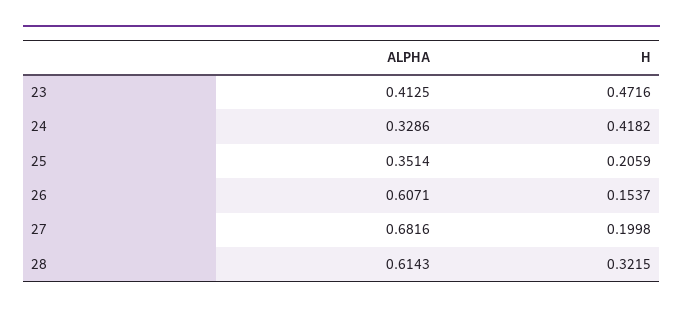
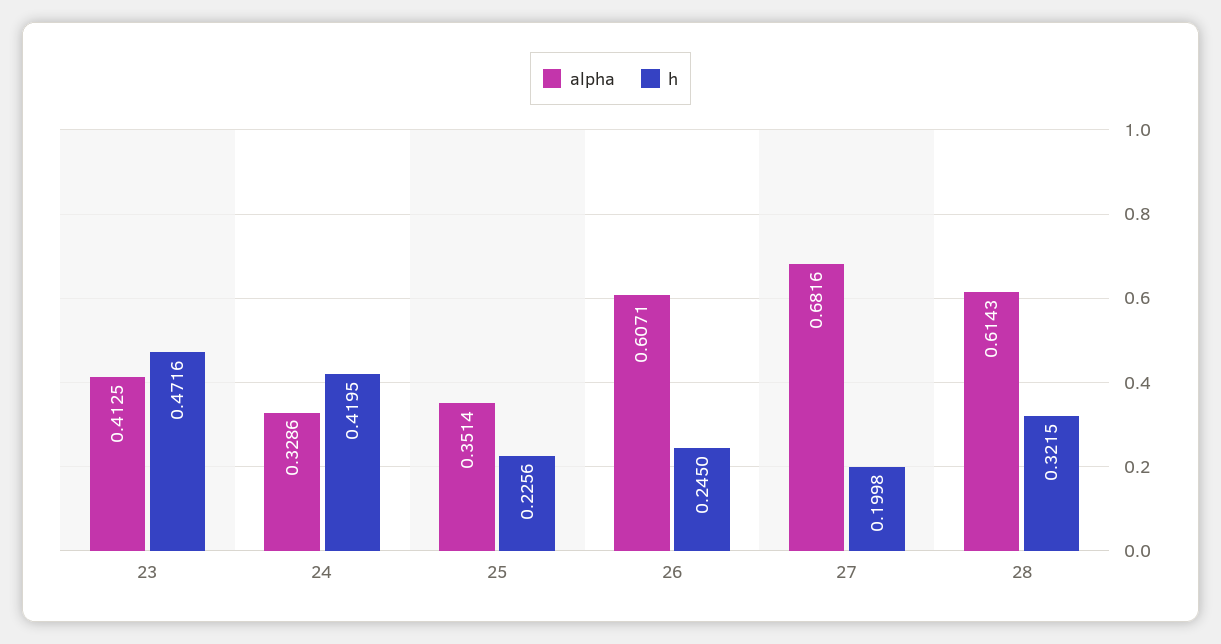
H, 24: 0.4182 -> 0.4195
H, 25: 0.2059 -> 0.2256
H, 26: 0.1537 -> 0.245

